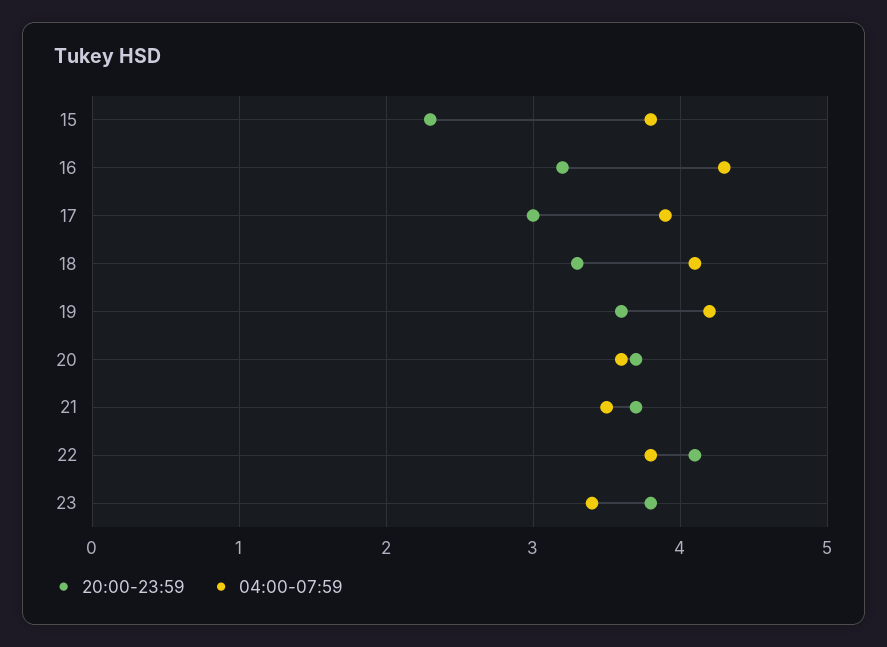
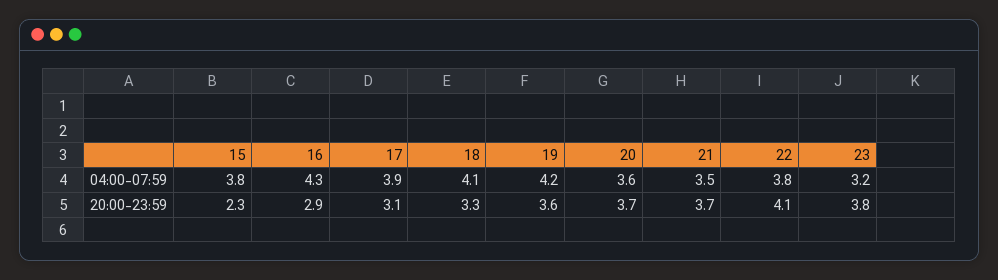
20:00-23:59, 16: 3.2 -> 2.9
20:00-23:59, 17: 3 -> 3.1
04:00-07:59, 23: 3.4 -> 3.2

